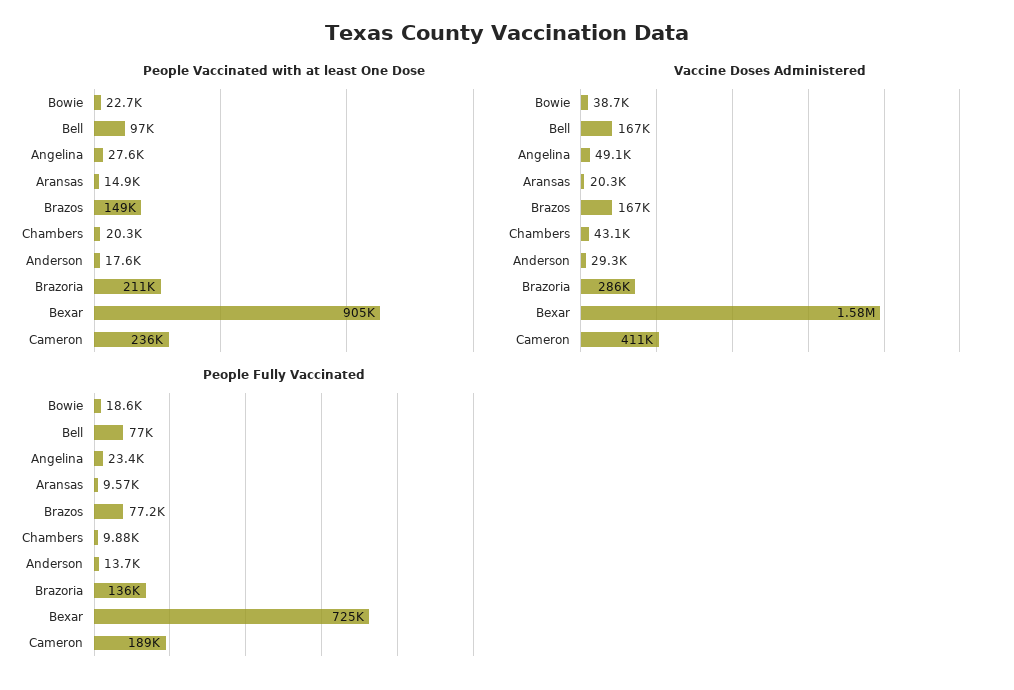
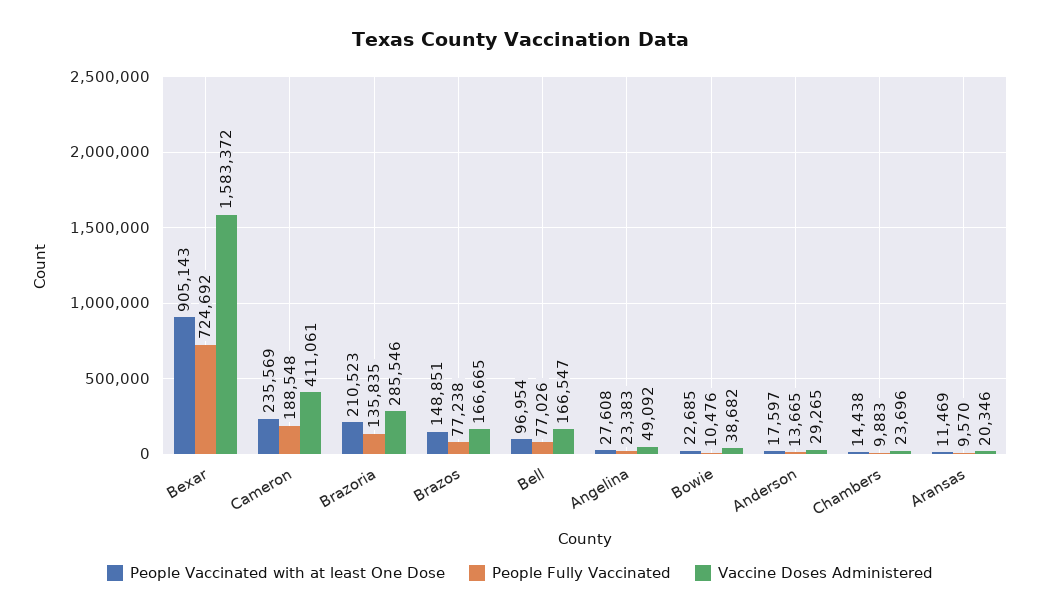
People Vaccinated with at least One Dose, Aransas: 14900 -> 11469
People Vaccinated with at least One Dose, Chambers: 20300 -> 14438
Vaccine Doses Administered, Chambers: 43100 -> 23696
People Fully Vaccinated, Bowie: 18600 -> 10476

